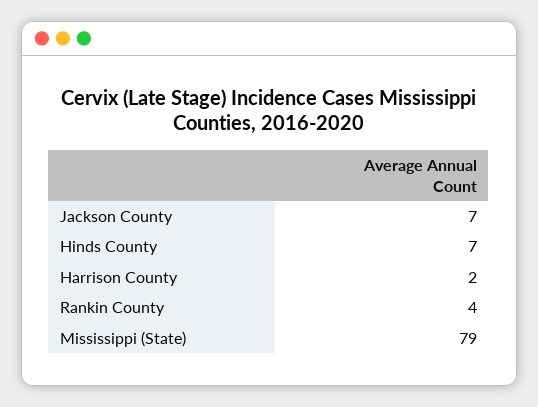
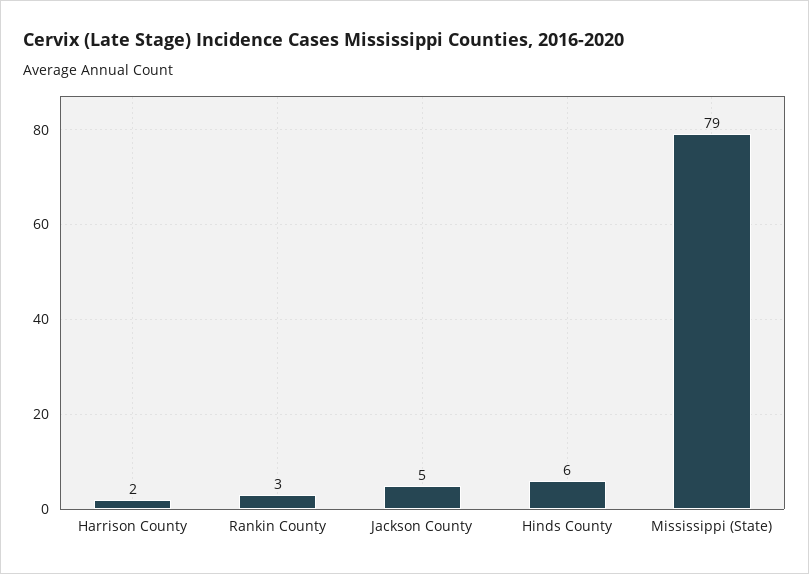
Jackson County: 7 -> 5
Hinds County: 7 -> 6
Rankin County: 4 -> 3

